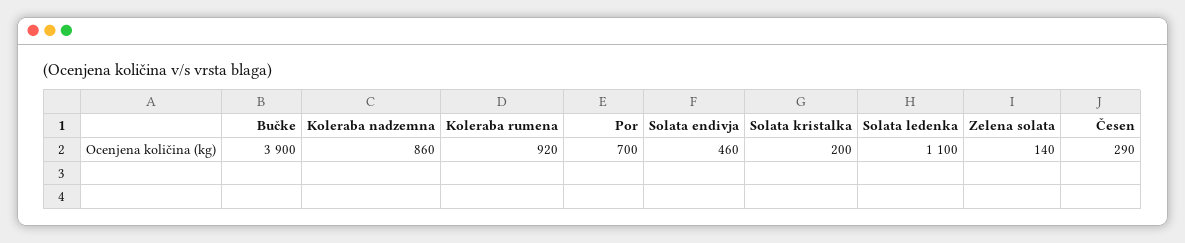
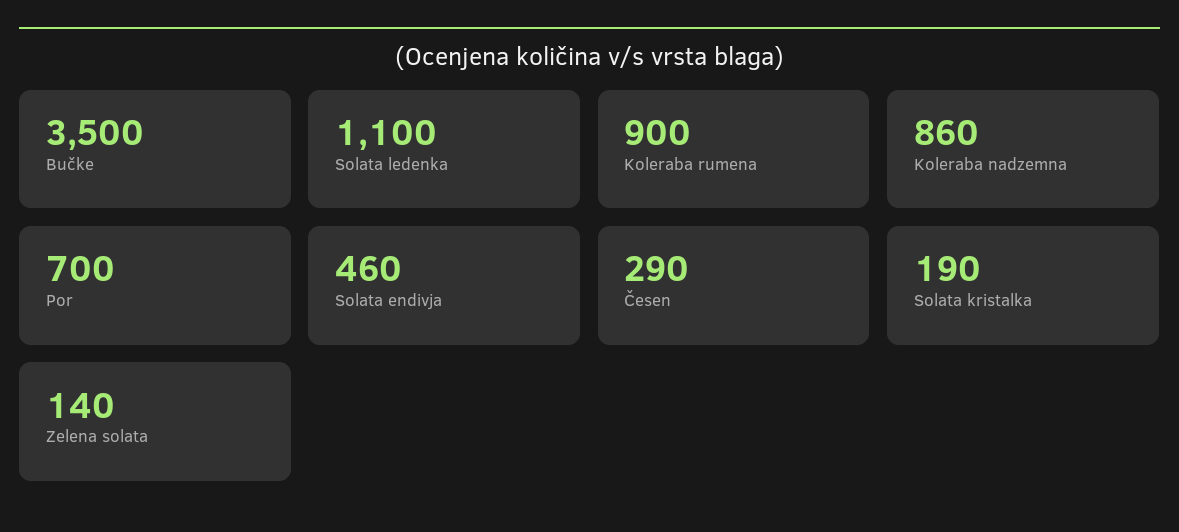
Bučke: 3900 -> 3500
Koleraba rumena: 920 -> 900
Solata kristalka: 200 -> 190

